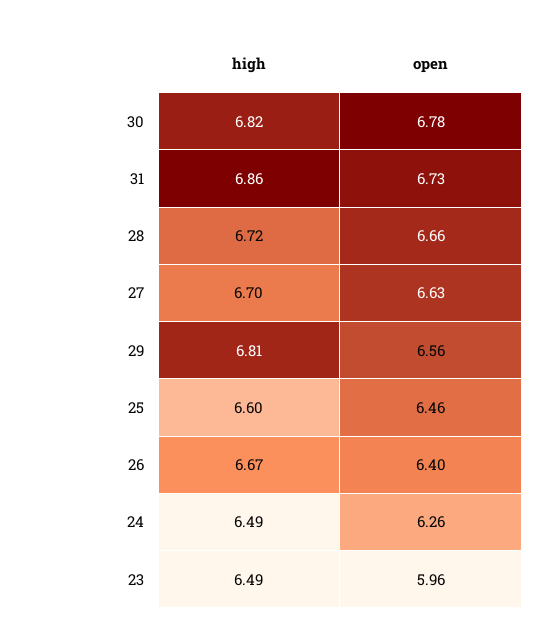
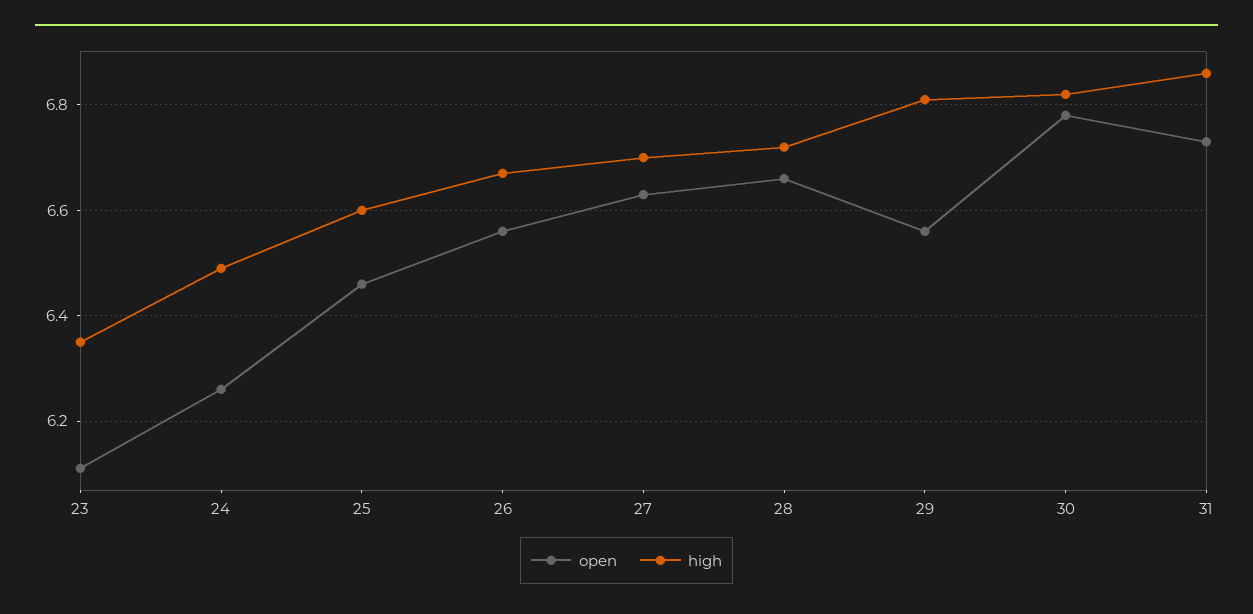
open, 26: 6.4 -> 6.55
high, 23: 6.49 -> 6.35
open, 23: 5.96 -> 6.1

